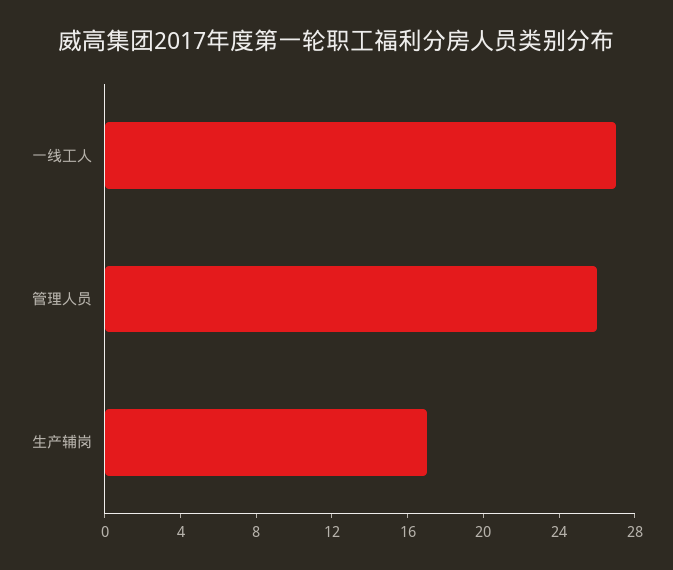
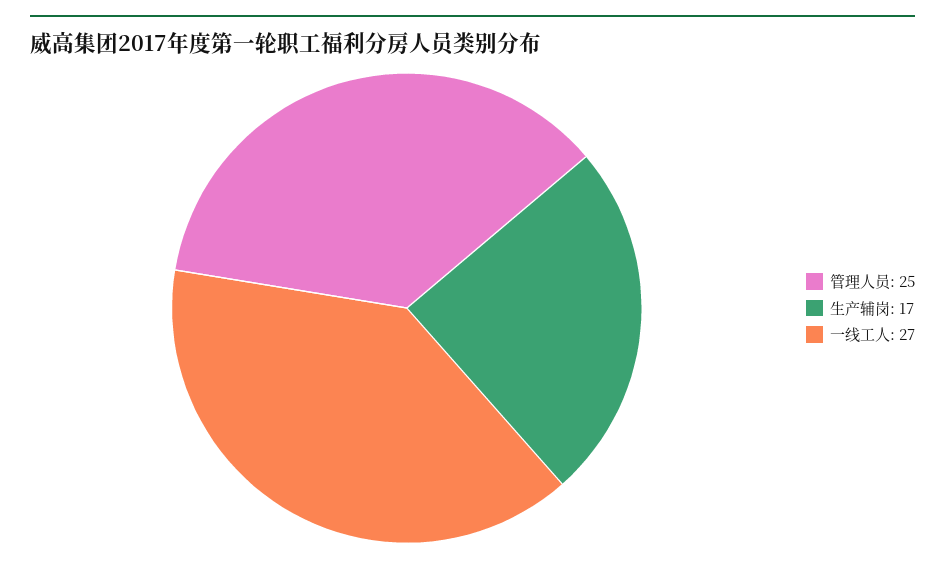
管理人员: 26 -> 25

